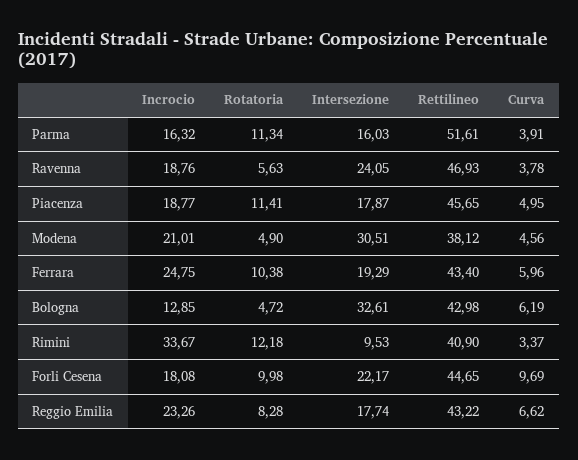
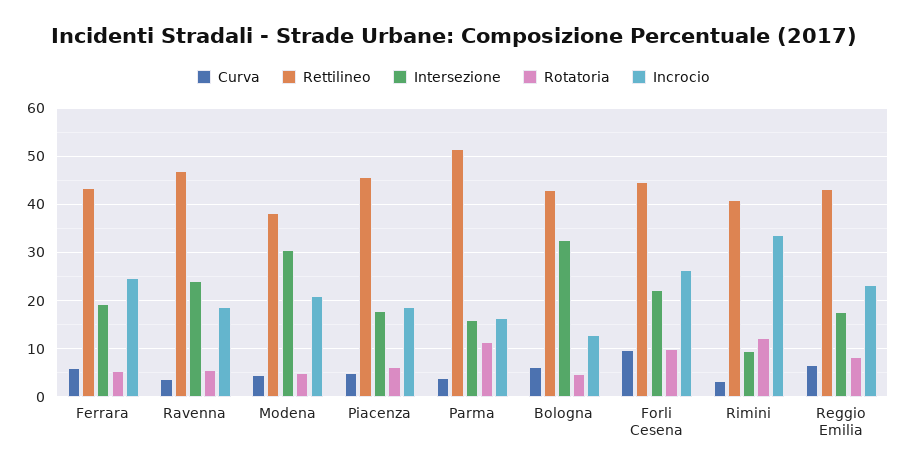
Rotatoria, Piacenza: 11.41 -> 6
Rotatoria, Ferrara: 10.38 -> 6
Incrocio, Forli Cesena: 18.08 -> 26

